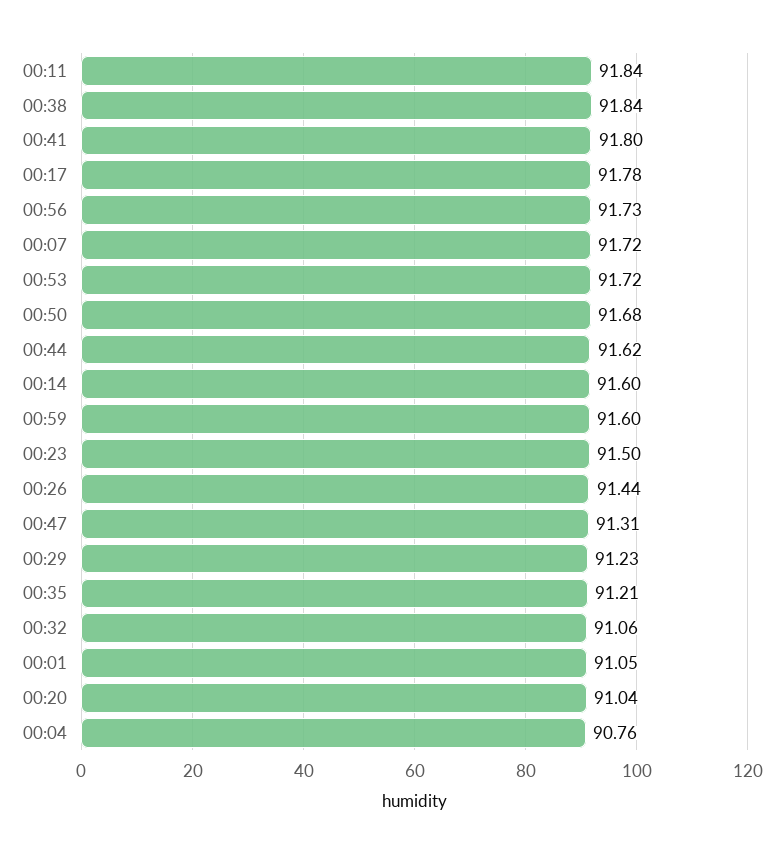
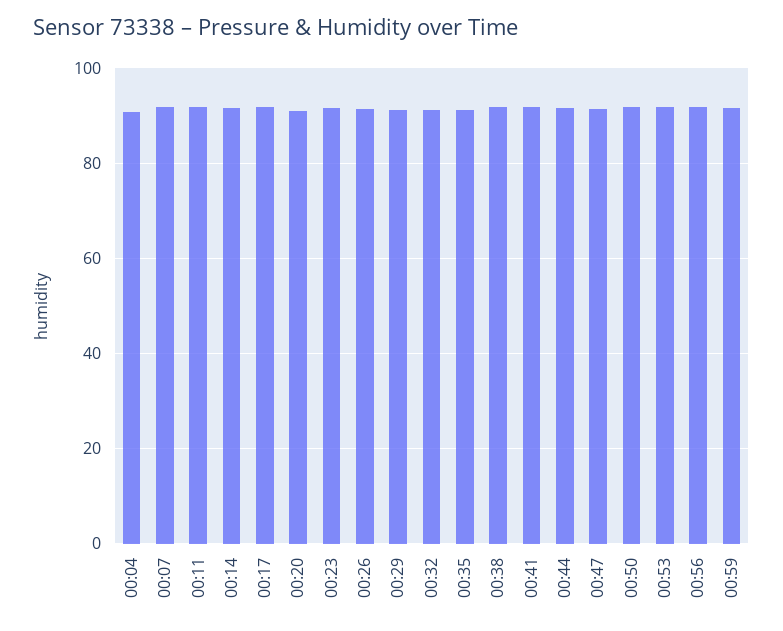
00:01: 91.05 -> none

